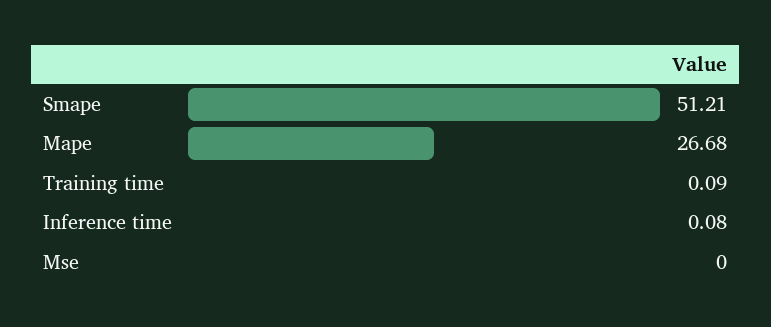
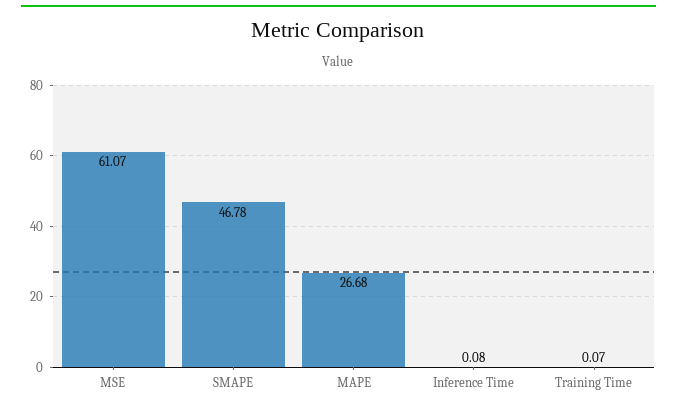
Smape: 51.21 -> 46.78
Training time: 0.09 -> 0.07
Mse: 0 -> 61.07

